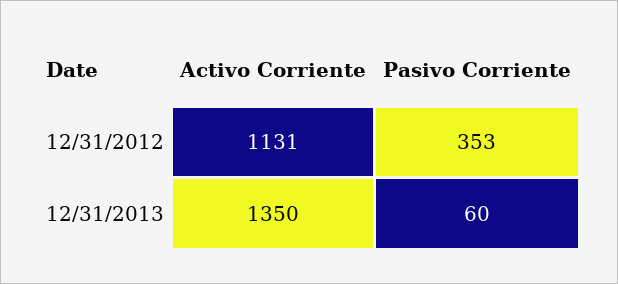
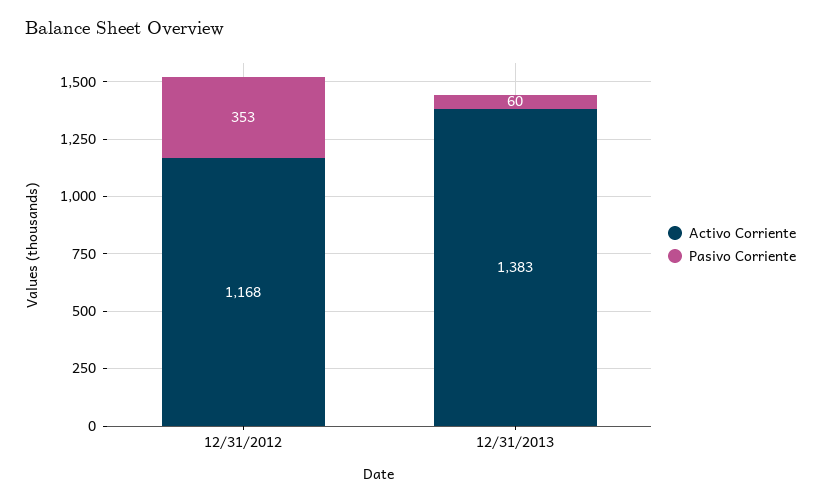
Activo Corriente, 12/31/2012: 1131 -> 1168
Activo Corriente, 12/31/2013: 1350 -> 1383

